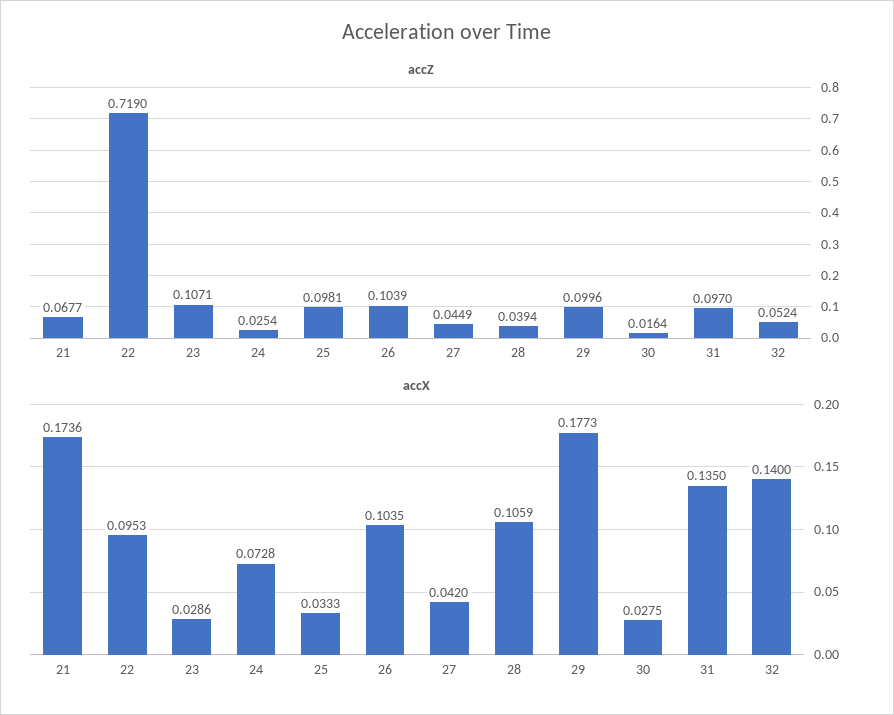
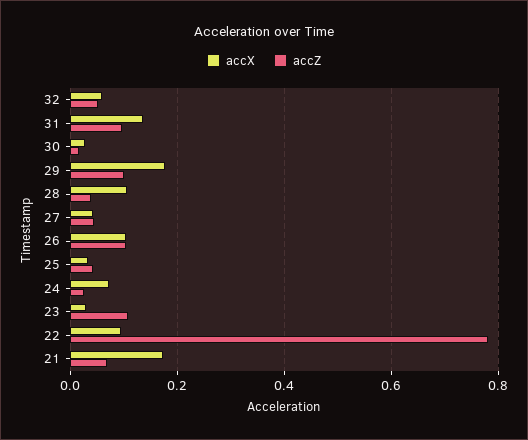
accZ, 22: 0.719 -> 0.78
accZ, 25: 0.0981 -> 0.04
accX, 32: 0.14 -> 0.06

